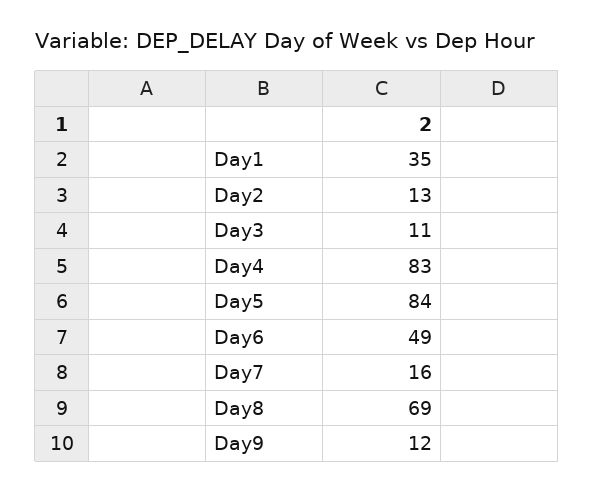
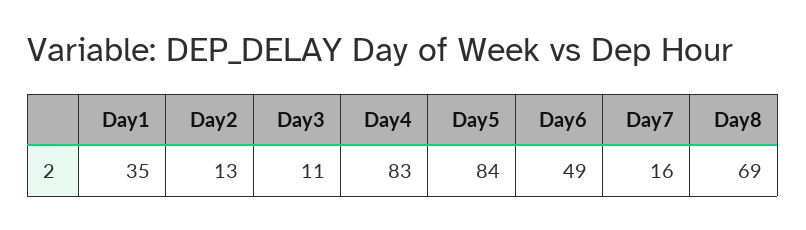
Day9: 12 -> none

